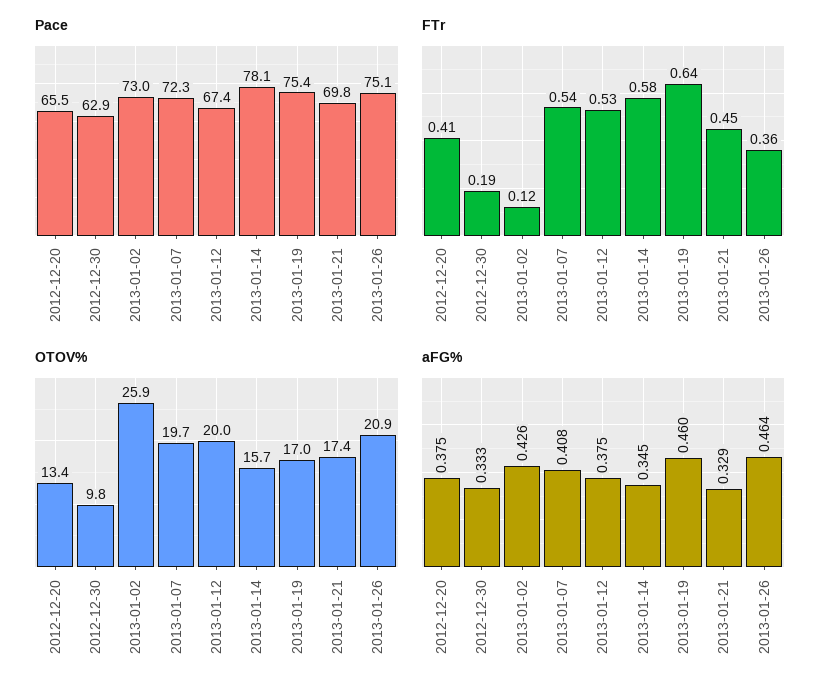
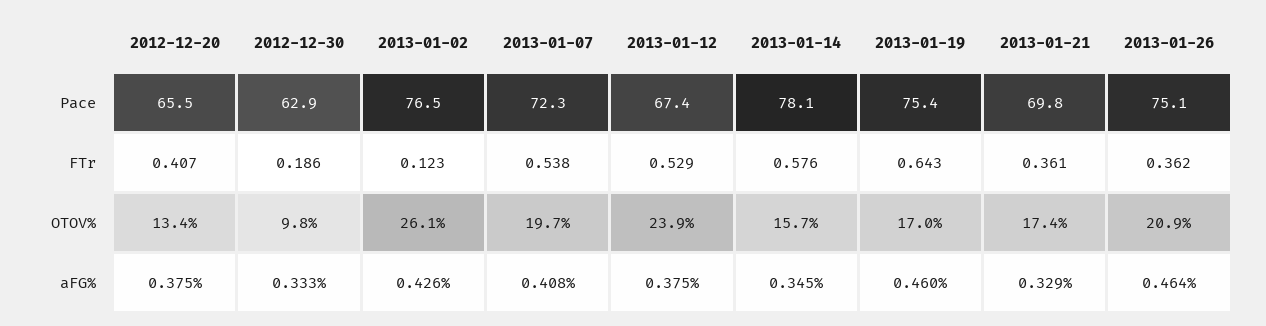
Pace, 2013-01-02: 73 -> 76.5
FTr, 2013-01-21: 0.45 -> 0.361
OTOV%, 2013-01-02: 25.9 -> 26.1
OTOV%, 2013-01-12: 20 -> 23.9

